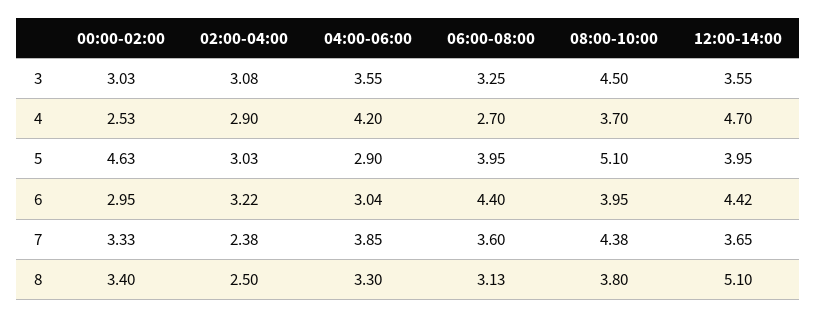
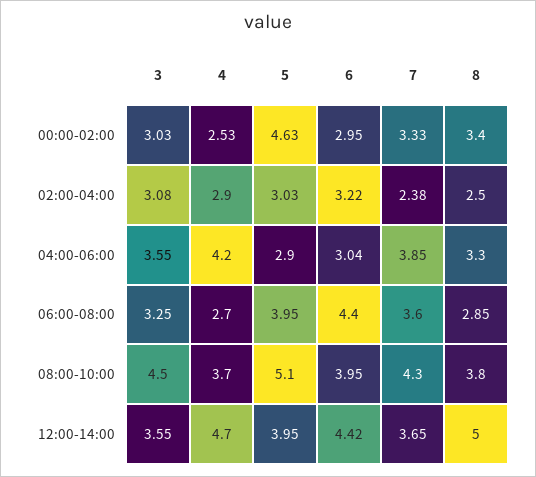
08:00-10:00, 7: 4.38 -> 4.3
06:00-08:00, 8: 3.13 -> 2.85
12:00-14:00, 8: 5.1 -> 5

